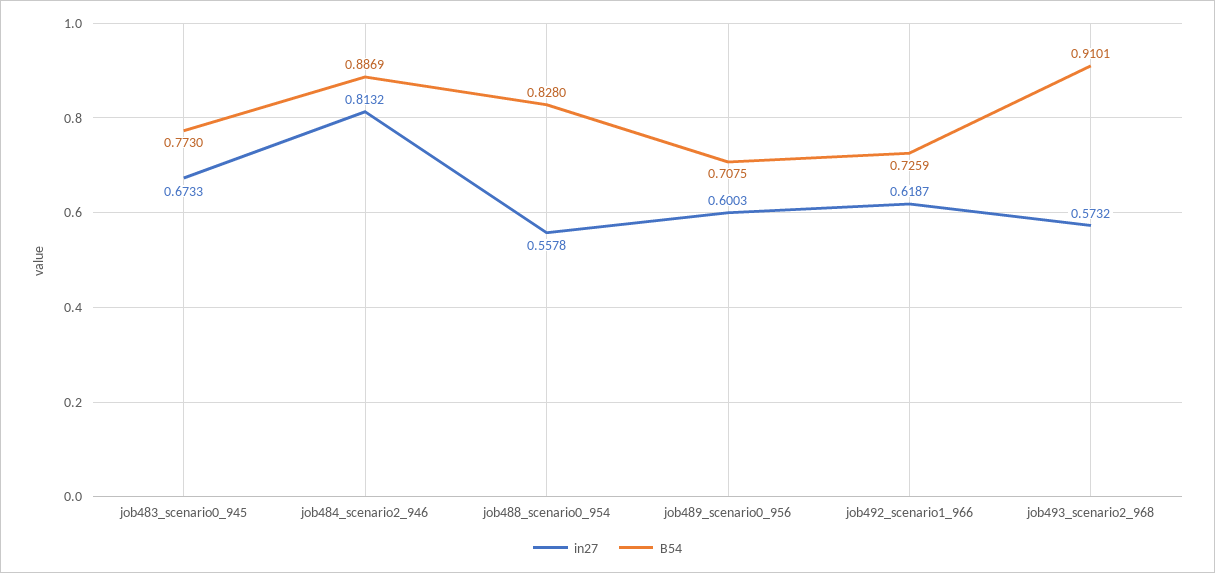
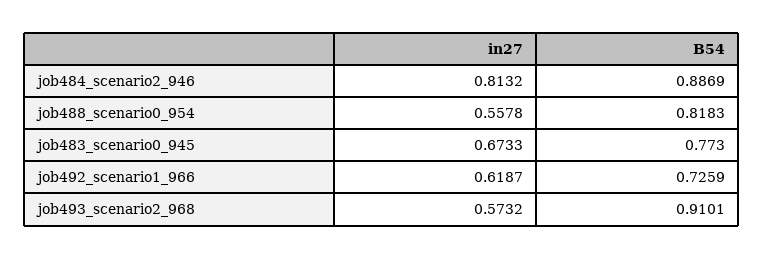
B54, job488_scenario0_954: 0.828 -> 0.8183
in27, job489_scenario0_956: 0.6003 -> none
B54, job489_scenario0_956: 0.7075 -> none

